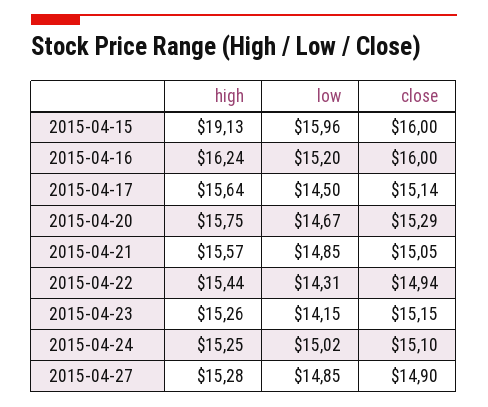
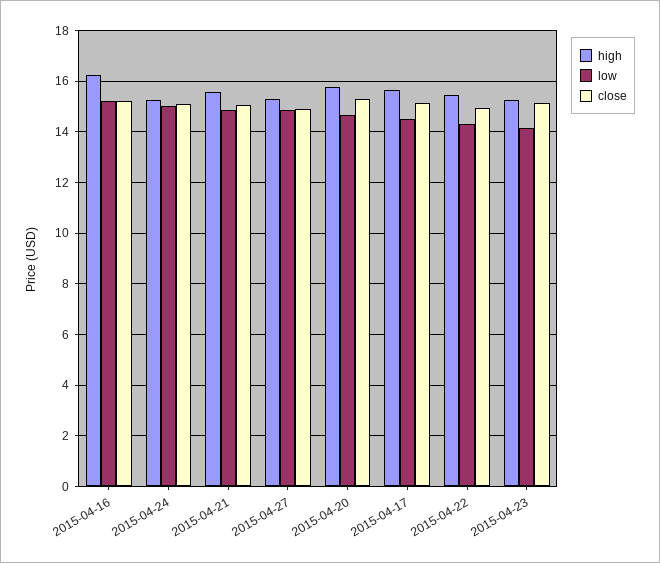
high, 2015-04-15: 19.13 -> none
low, 2015-04-15: 15.96 -> none
close, 2015-04-15: 16 -> none
close, 2015-04-16: 16 -> 15.25

